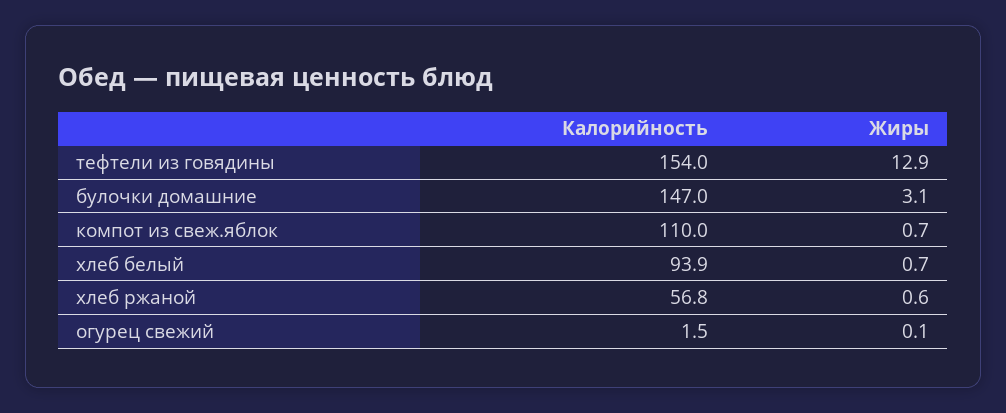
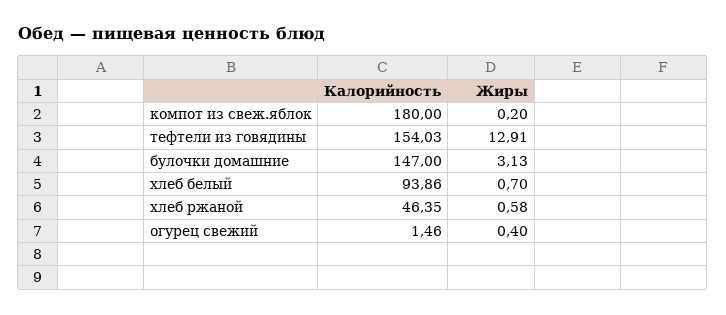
Калорийность, компот из свеж.яблок: 110 -> 180
Жиры, компот из свеж.яблок: 0.7 -> 0.2
Калорийность, хлеб ржаной: 56.8 -> 46.35
Жиры, огурец свежий: 0.1 -> 0.4

